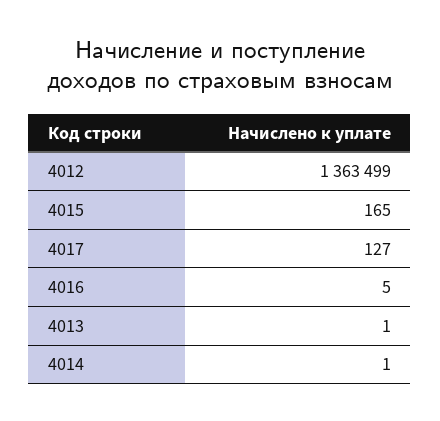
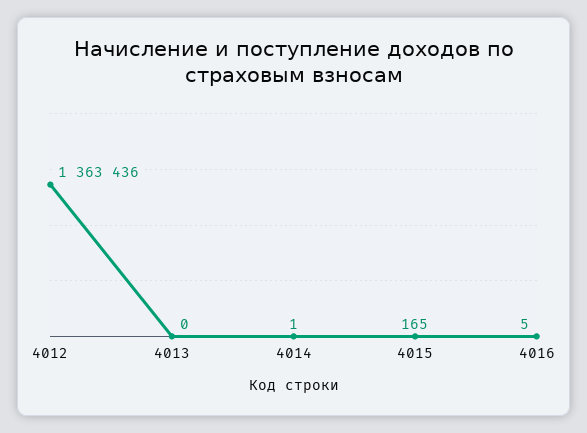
4012: 1363499 -> 1363436
4017: 127 -> none
4013: 1 -> 0

